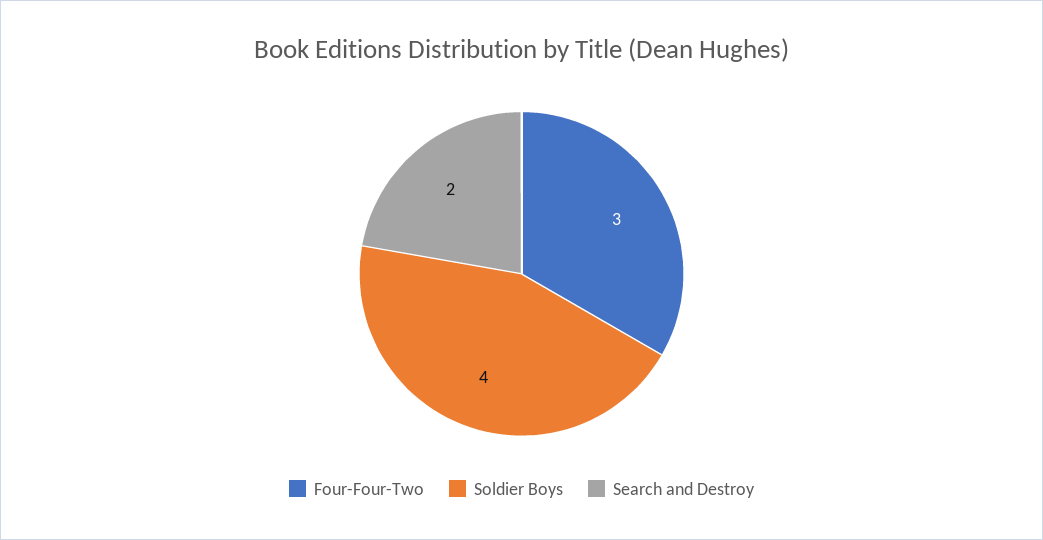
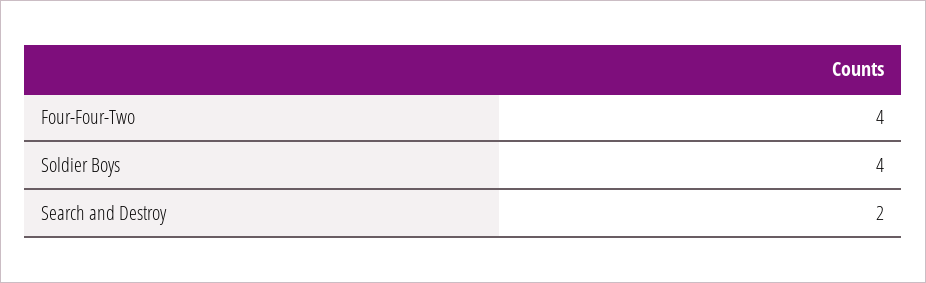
Four-Four-Two: 3 -> 4

